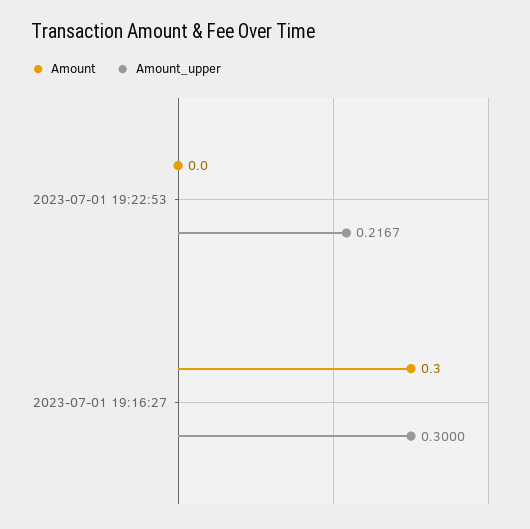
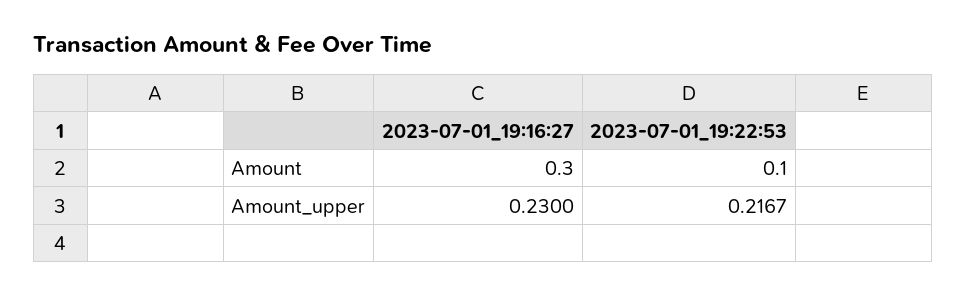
Amount, 2023-07-01 19:22:53: 0 -> 0.1
Amount_upper, 2023-07-01 19:16:27: 0.3 -> 0.23

